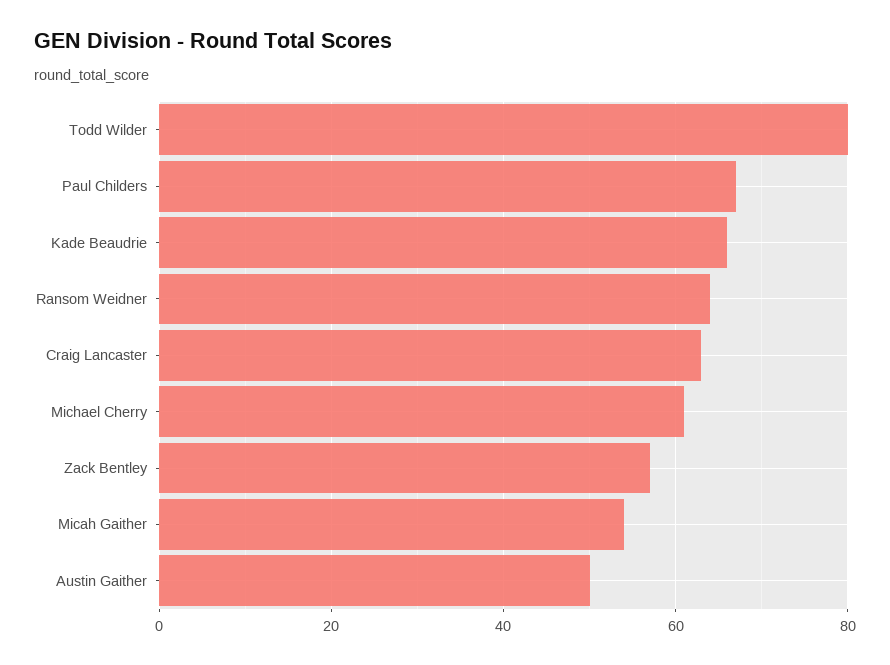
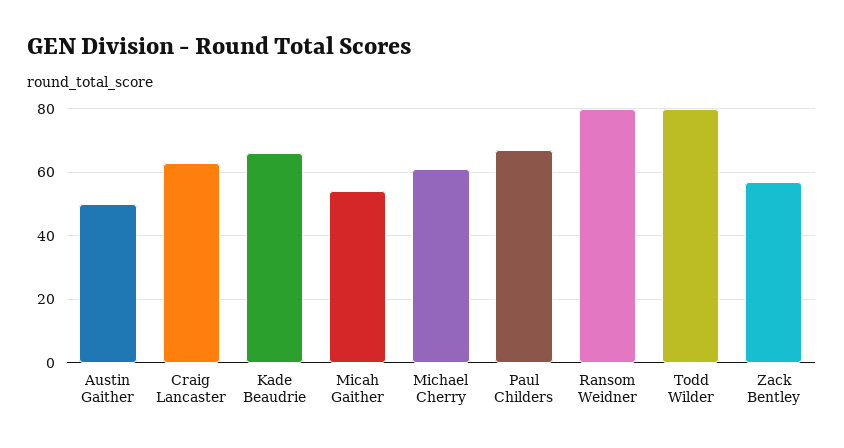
Ransom Weidner: 65 -> 80

